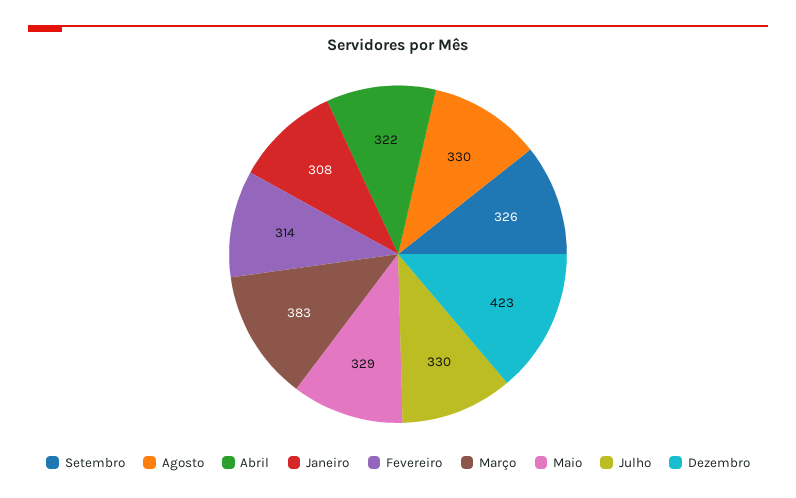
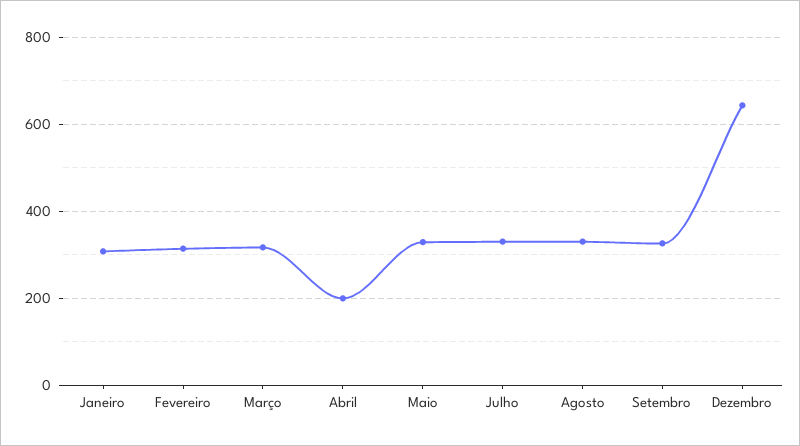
Abril: 322 -> 200
Março: 383 -> 320
Dezembro: 423 -> 640

